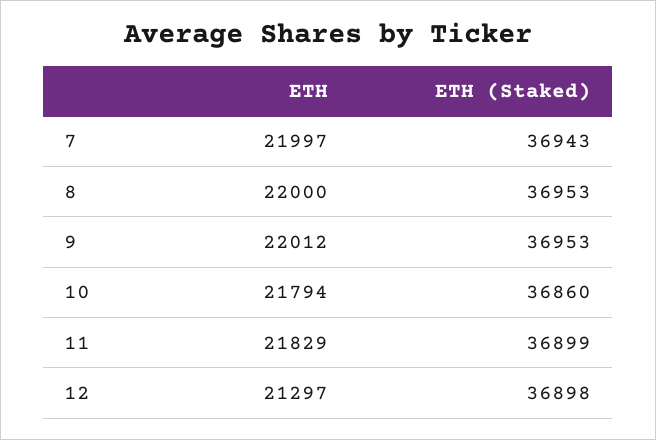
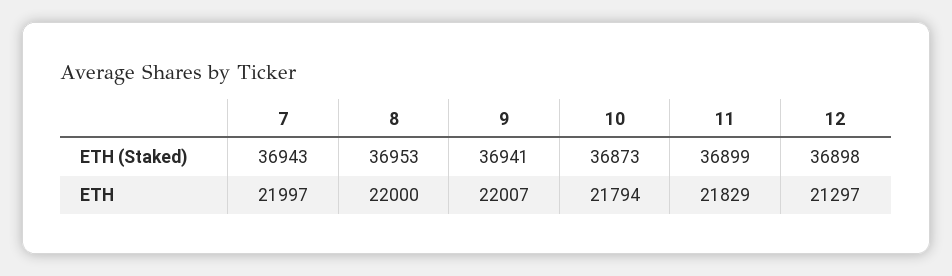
ETH, 9: 22012 -> 22007
ETH (Staked), 9: 36953 -> 36941
ETH (Staked), 10: 36860 -> 36873

